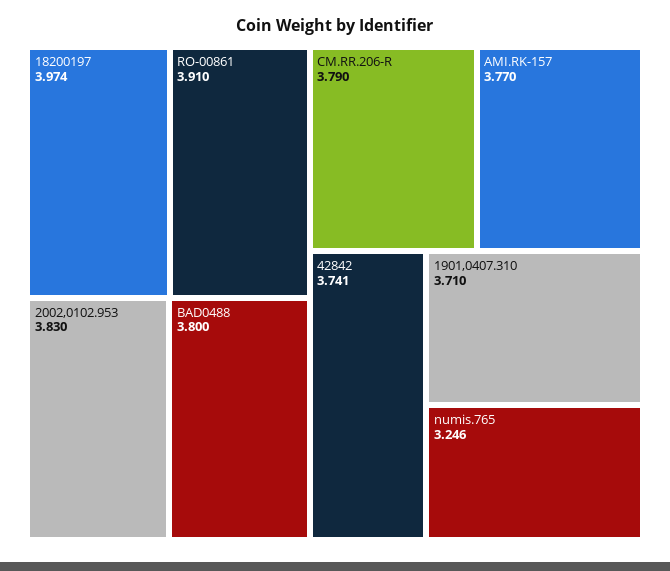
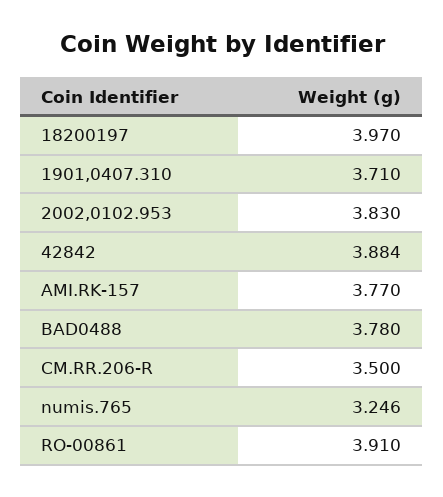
18200197: 3.974 -> 3.97
BAD0488: 3.8 -> 3.78
CM.RR.206-R: 3.79 -> 3.5
42842: 3.741 -> 3.884

